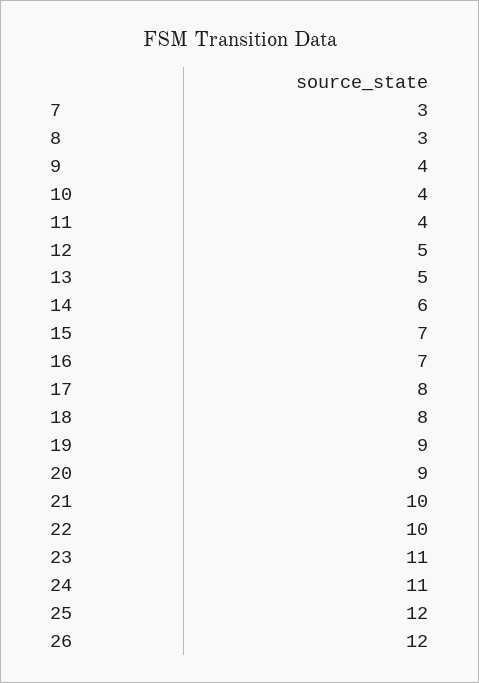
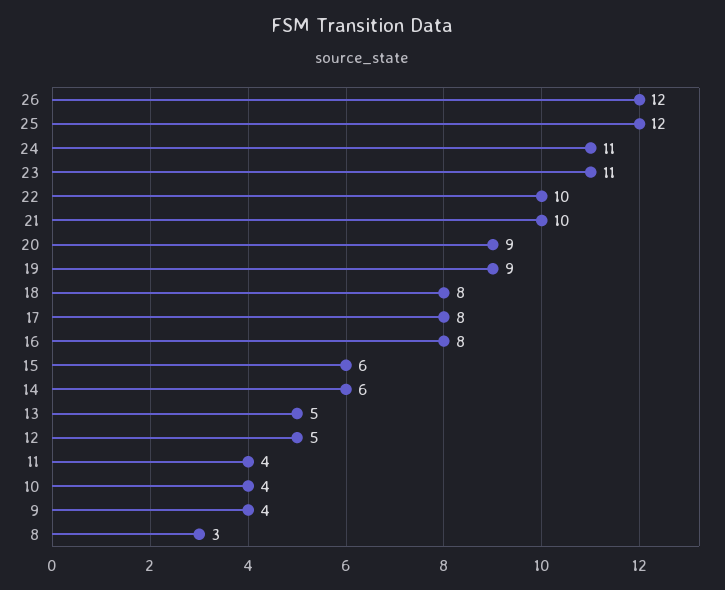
7: 3 -> none
15: 7 -> 6
16: 7 -> 8

